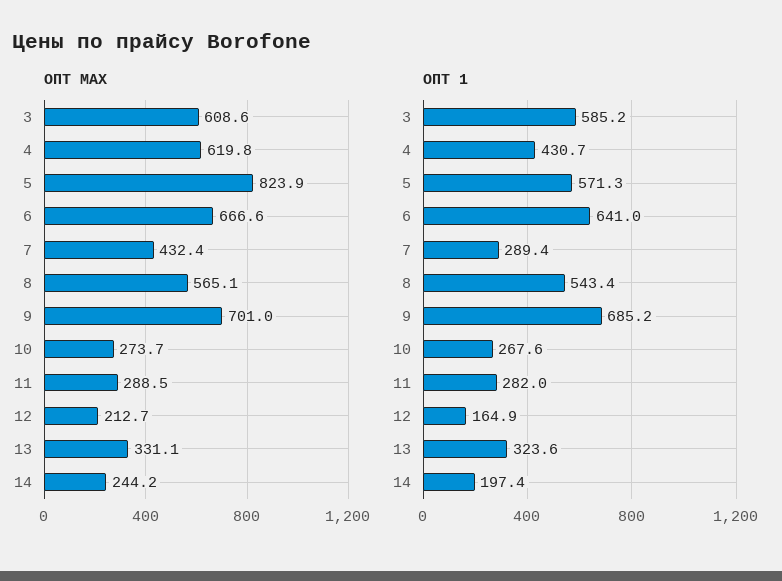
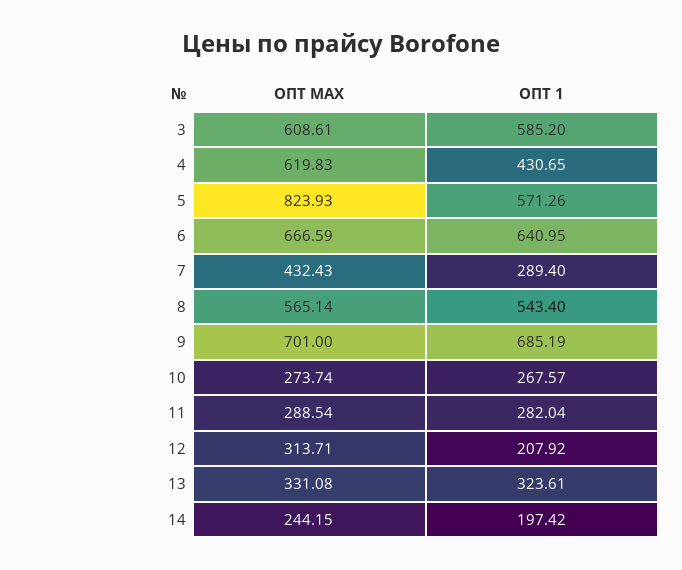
ОПТ MAX, 12: 212.7 -> 313.71
ОПТ 1, 12: 164.9 -> 207.92

